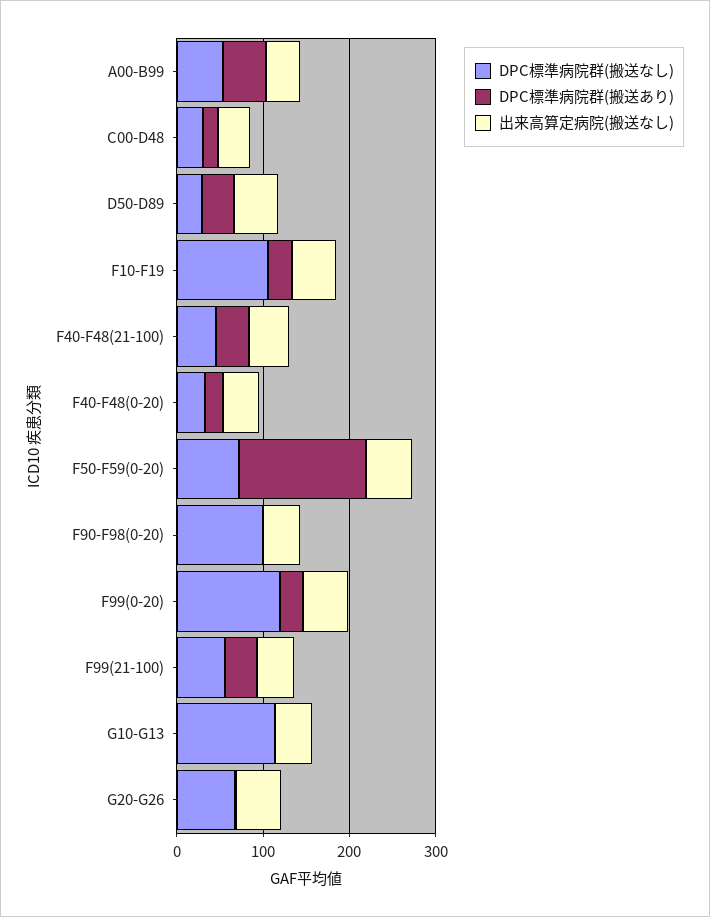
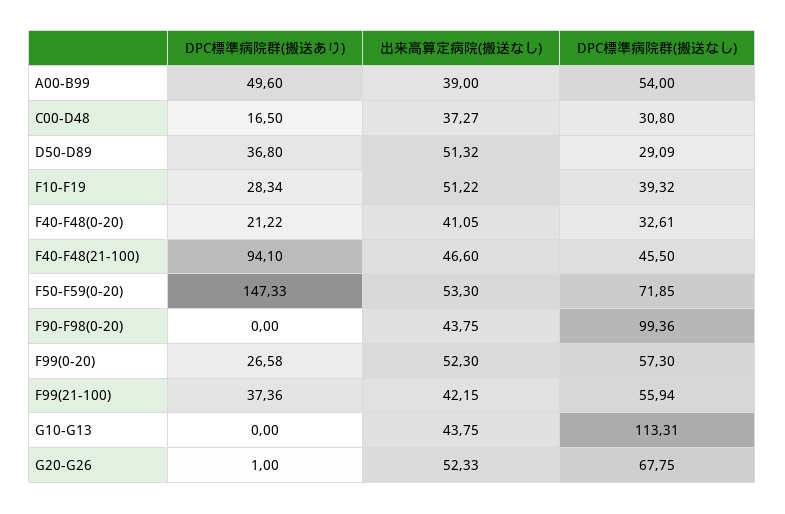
DPC標準病院群(搬送なし), F10-F19: 100 -> 39.32
DPC標準病院群(搬送あり), F40-F48(21-100): 40 -> 94.1
DPC標準病院群(搬送なし), F99(0-20): 120 -> 57.3

